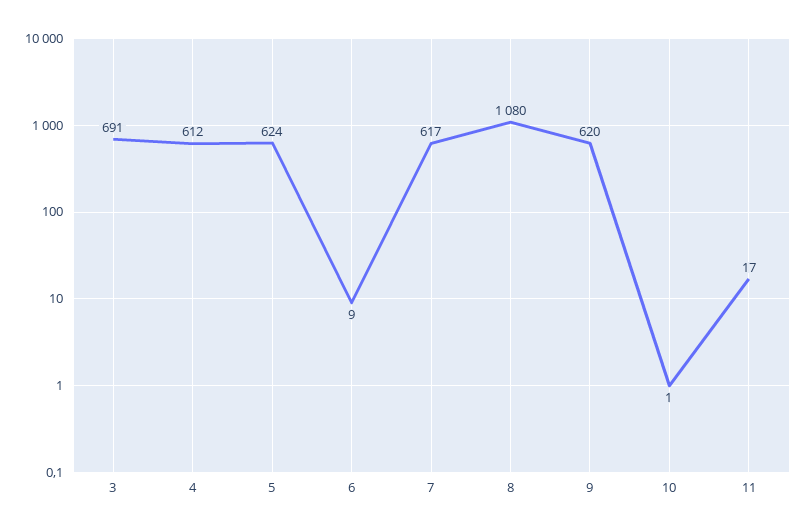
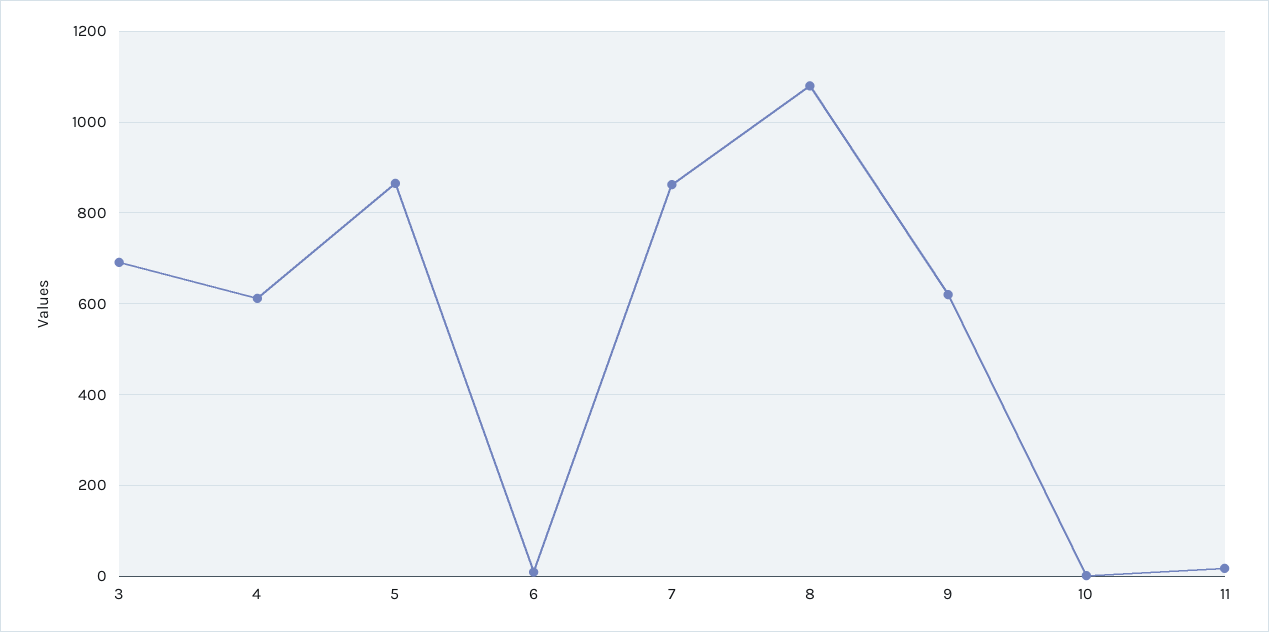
5: 624 -> 860
7: 617 -> 860

